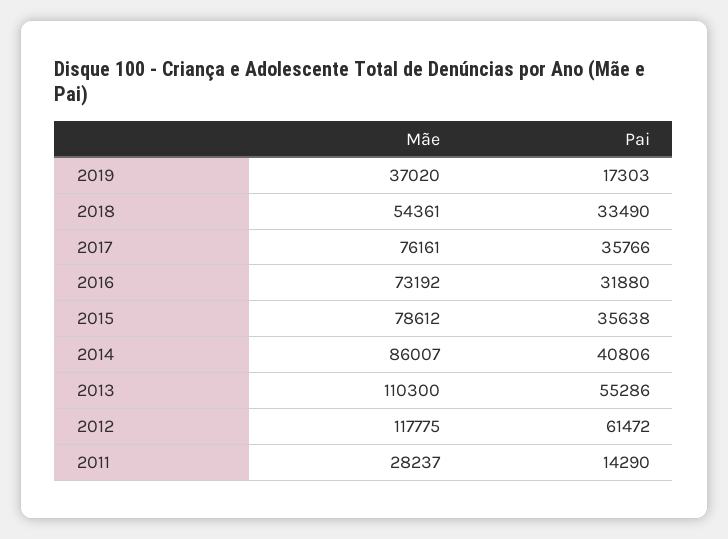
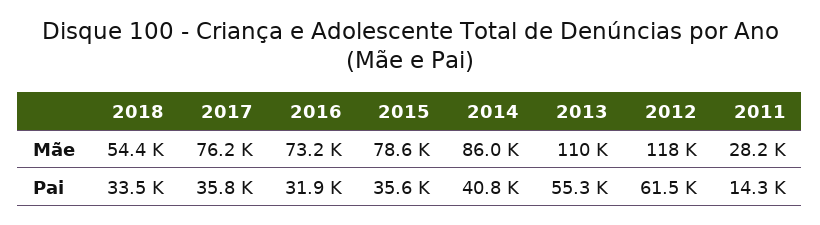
Mãe, 2019: 37020 -> none
Pai, 2019: 17303 -> none

